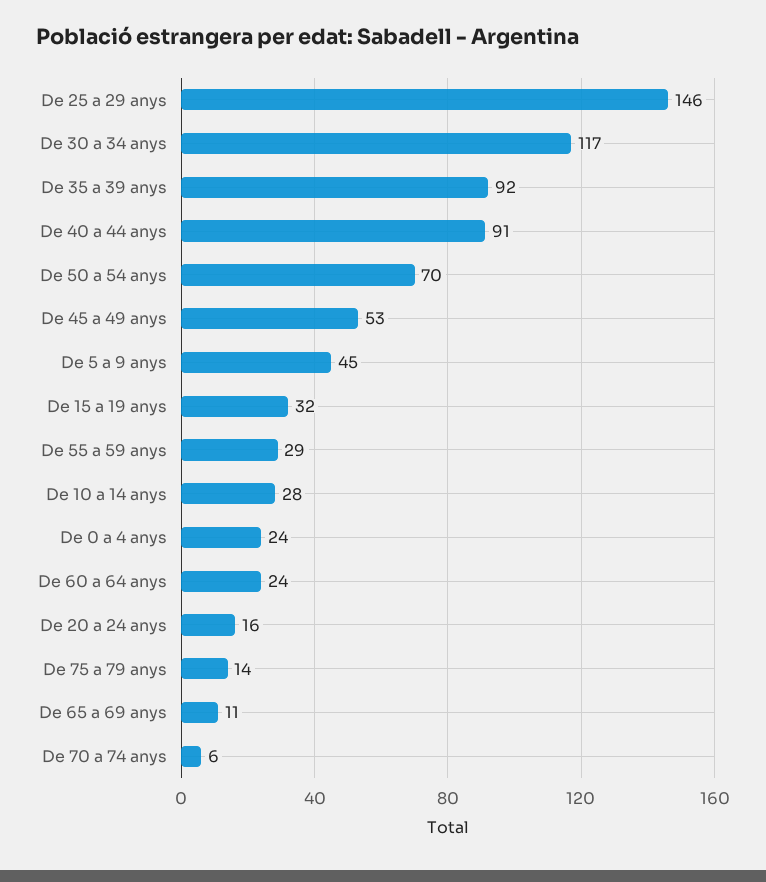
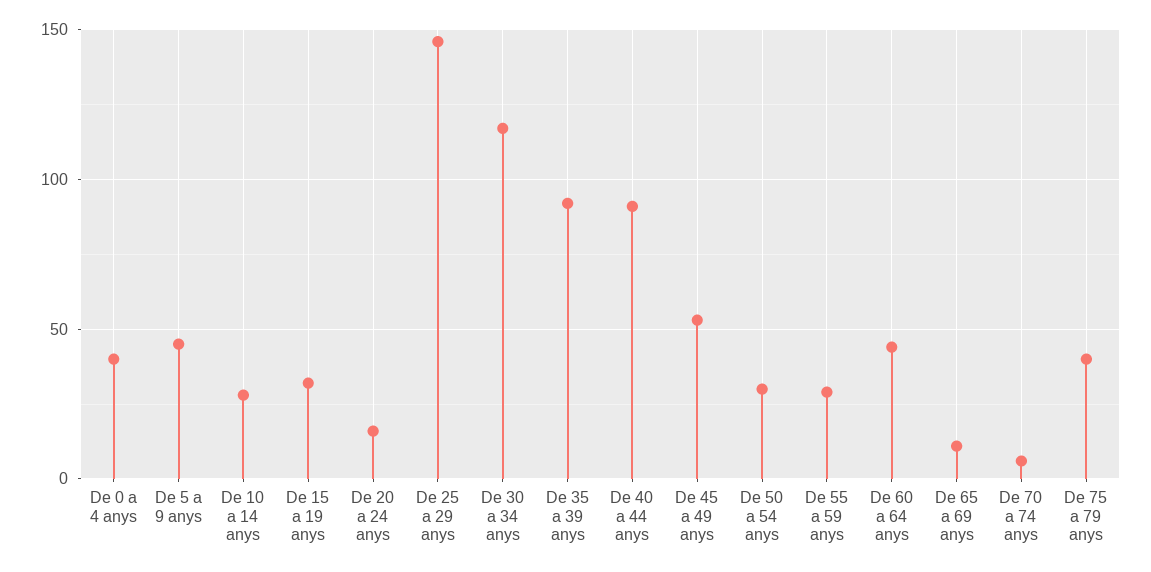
De 50 a 54 anys: 70 -> 30
De 0 a 4 anys: 24 -> 40
De 60 a 64 anys: 24 -> 45
De 75 a 79 anys: 14 -> 40

